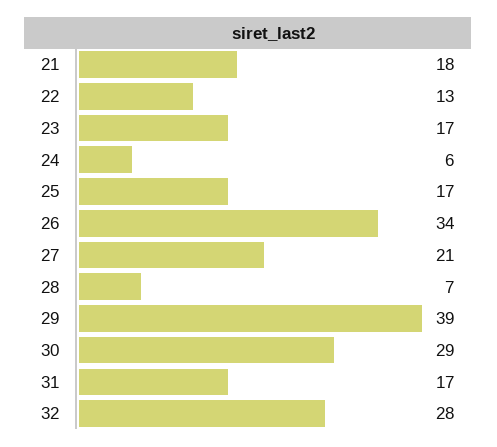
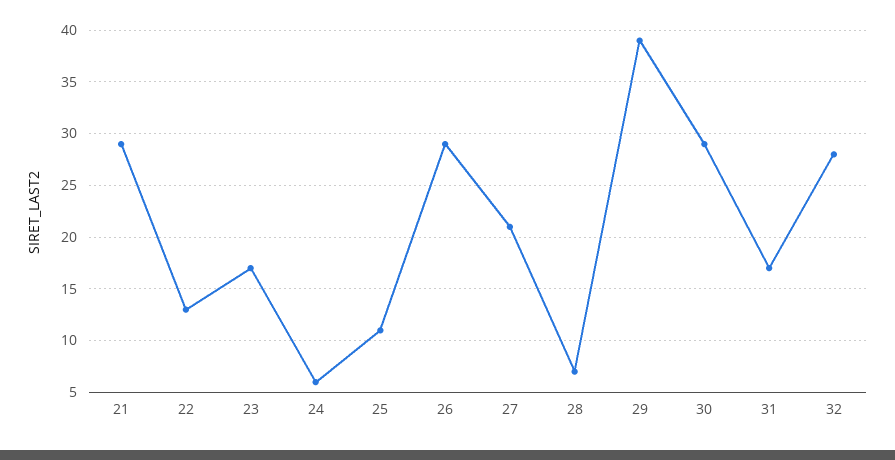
21: 18 -> 29
25: 17 -> 11
26: 34 -> 29

